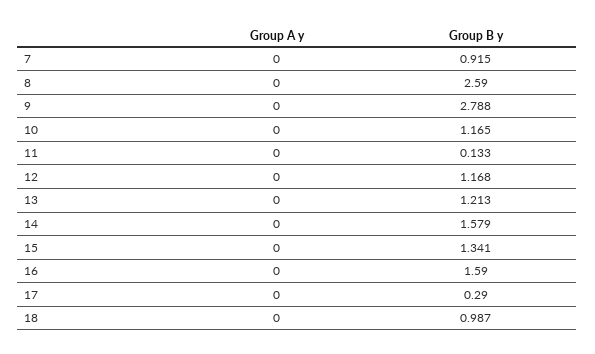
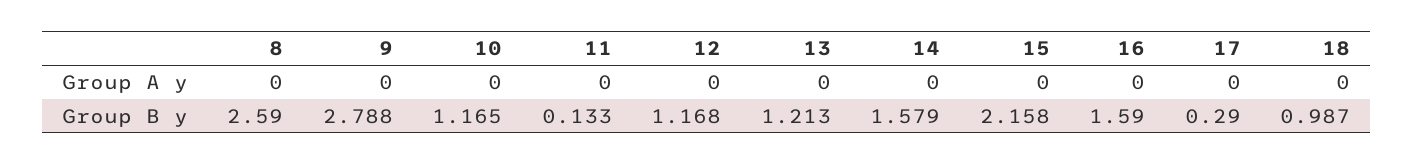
Group A y, 7: 0 -> none
Group B y, 7: 0.915 -> none
Group B y, 15: 1.341 -> 2.158

